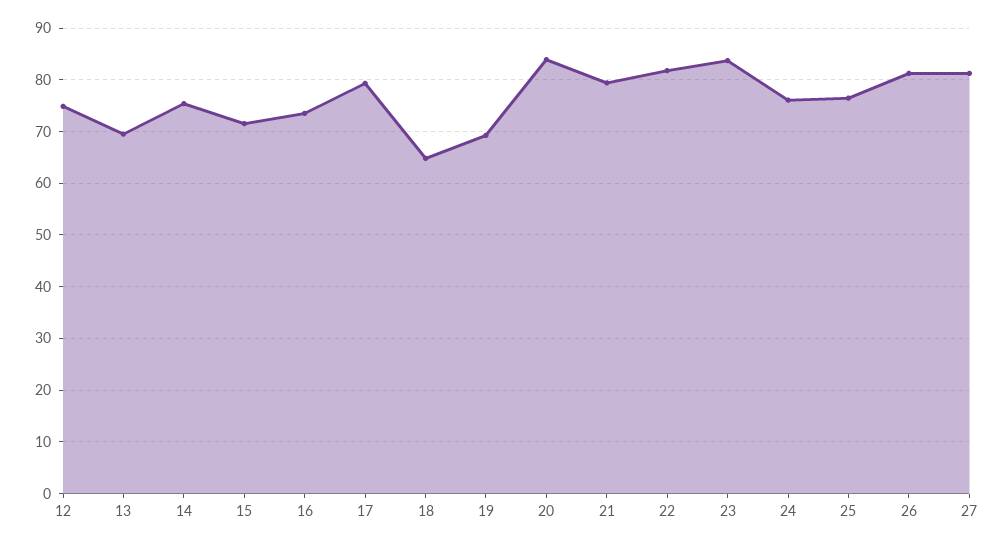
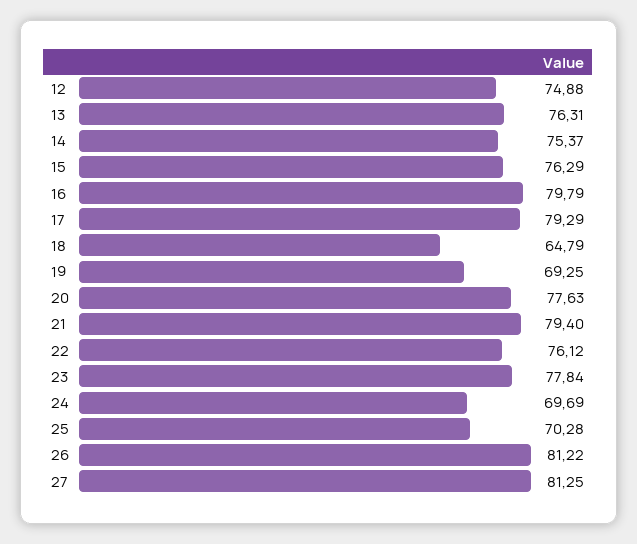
13: 70 -> 76.31
15: 72 -> 76.29
16: 74 -> 79.79
20: 84 -> 77.63
22: 82 -> 76.12
23: 84 -> 77.84
24: 76 -> 69.69
25: 76 -> 70.28

